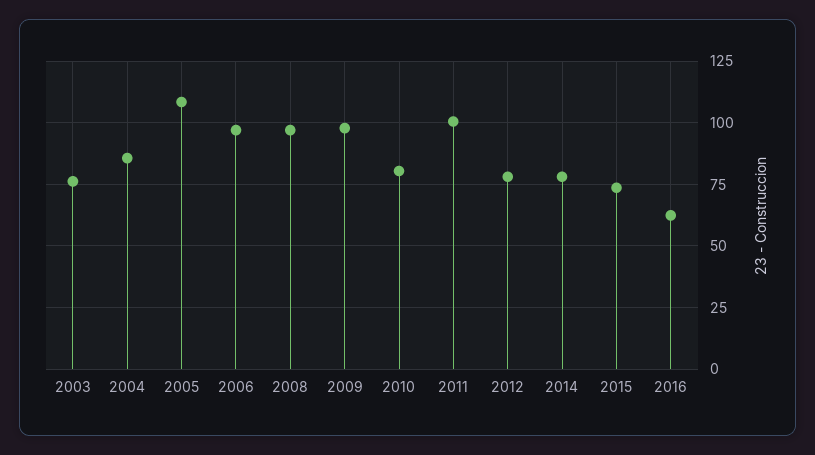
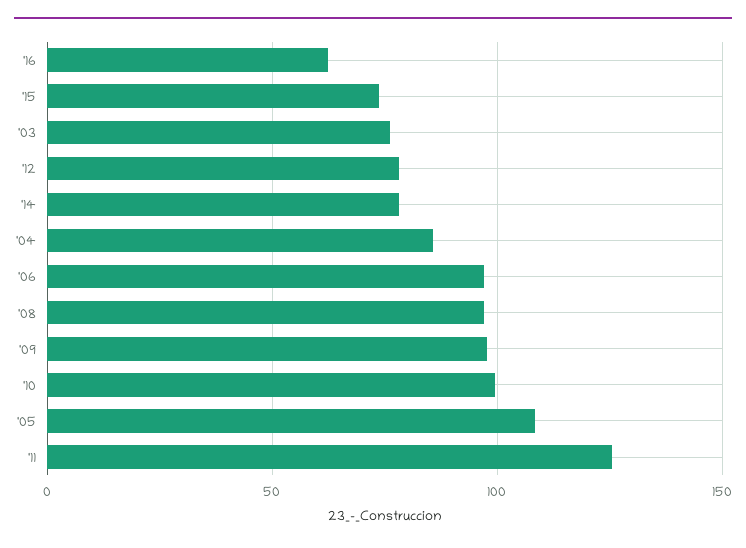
2010: 80 -> 100
2011: 100 -> 125

